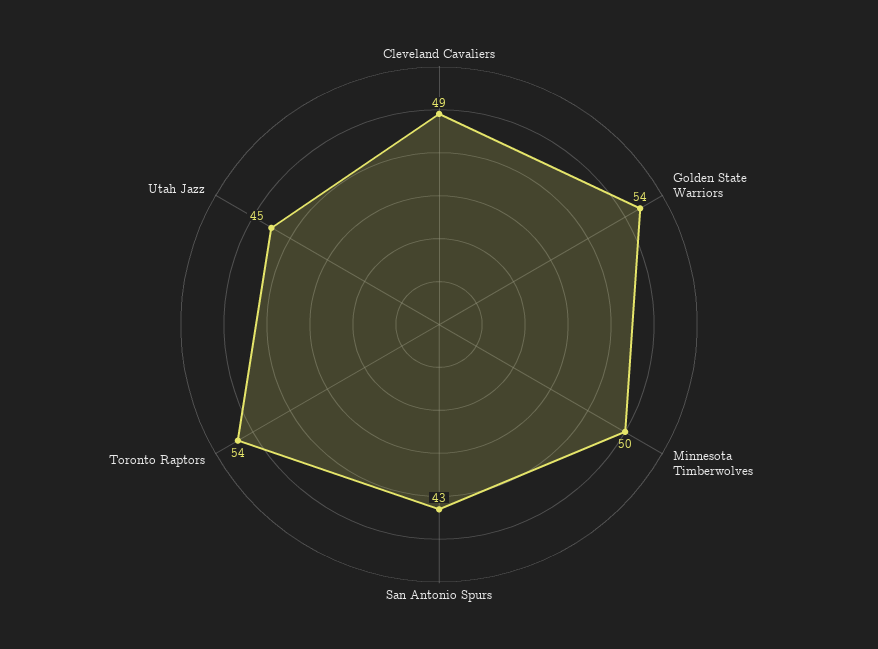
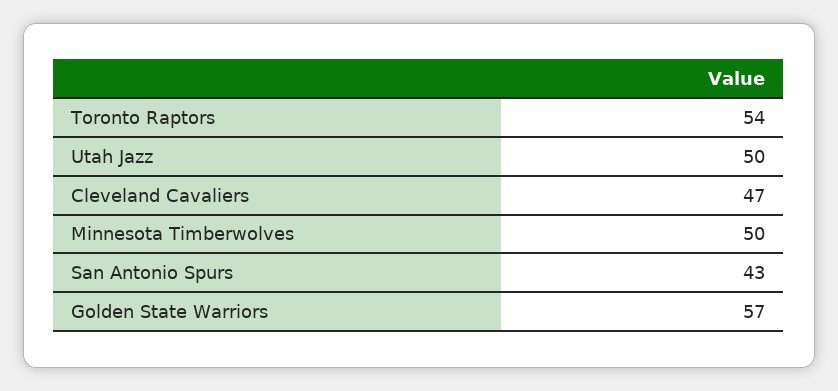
Cleveland Cavaliers: 49 -> 47
Golden State Warriors: 54 -> 57
Utah Jazz: 45 -> 50

